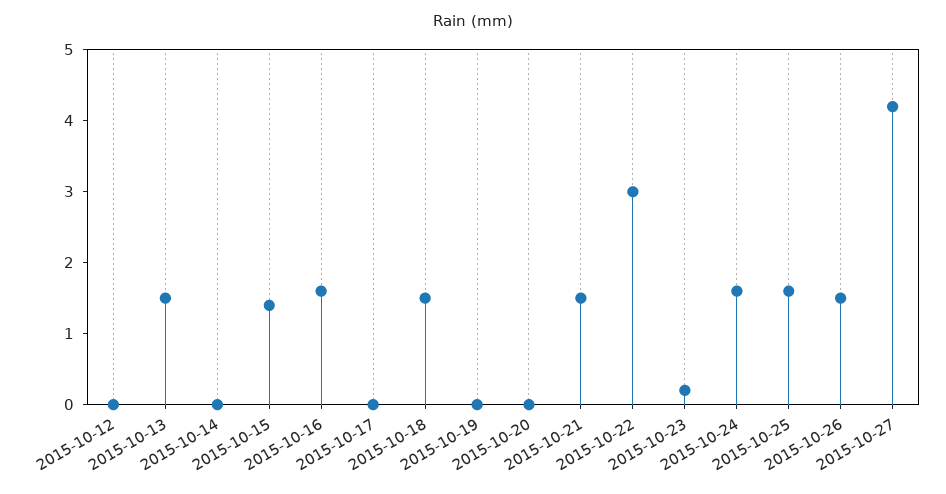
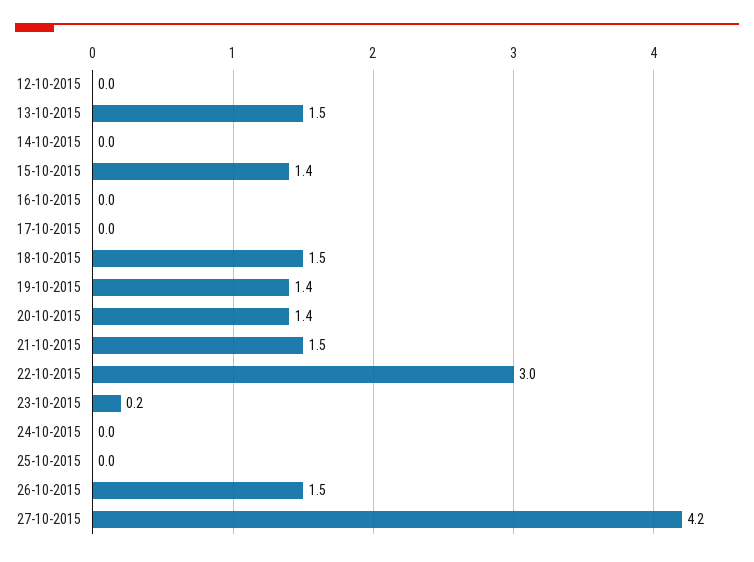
2015-10-16: 1.5 -> 0
2015-10-19: 0 -> 1.4
2015-10-20: 0 -> 1.4
2015-10-24: 1.5 -> 0
2015-10-25: 1.5 -> 0

